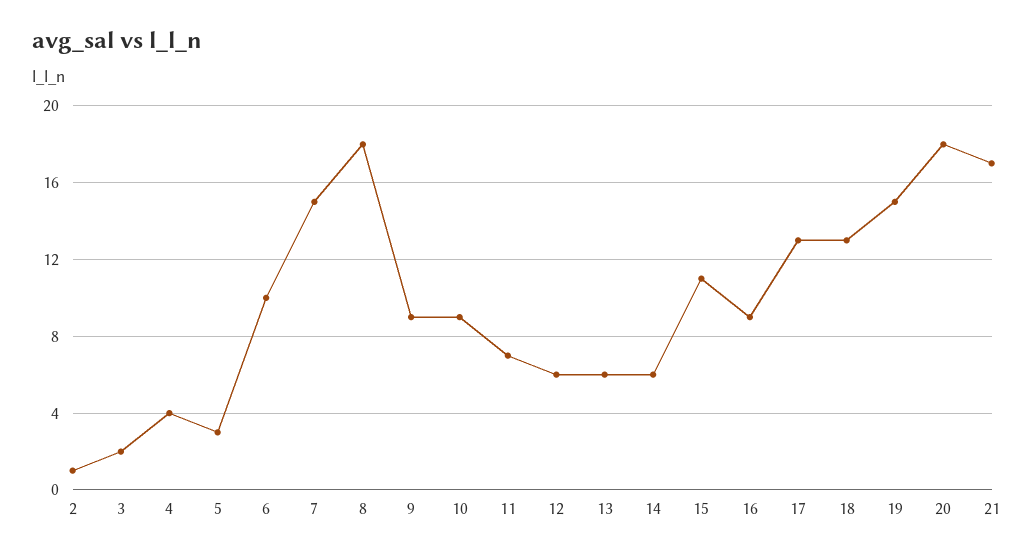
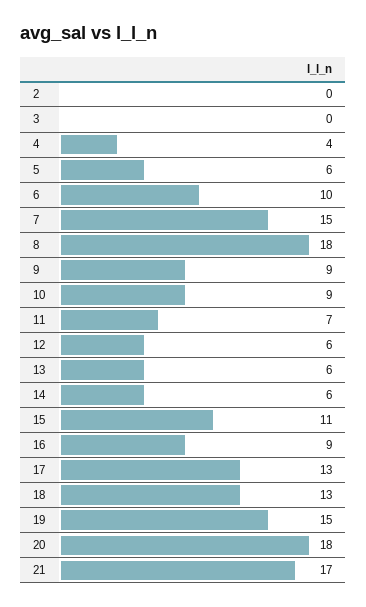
2: 1 -> 0
3: 2 -> 0
5: 3 -> 6

